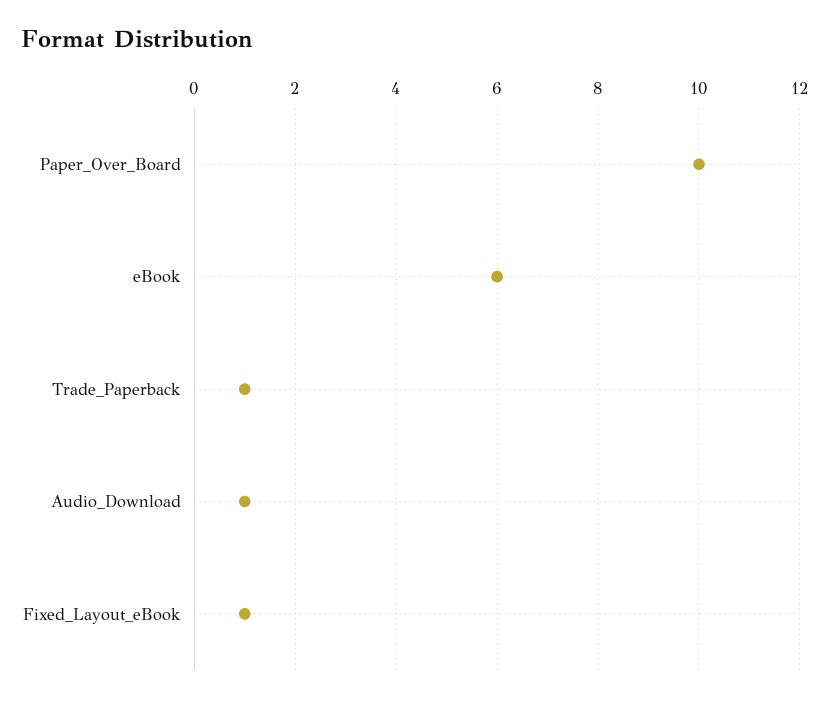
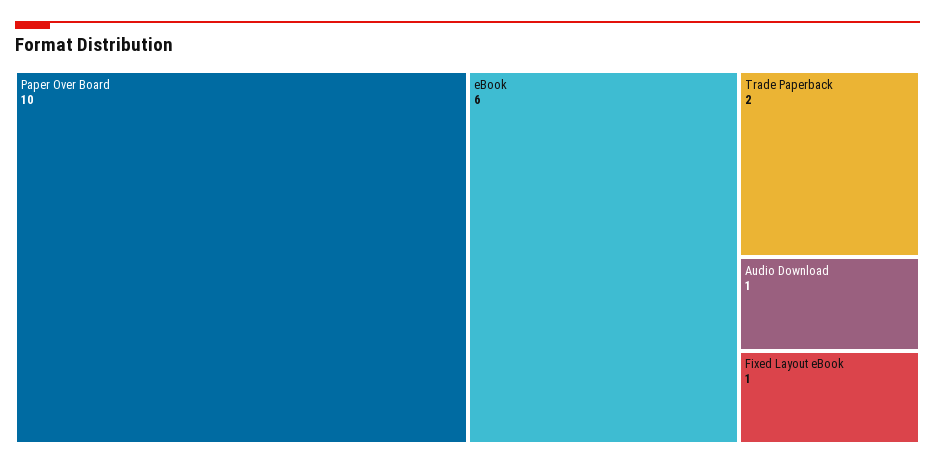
Trade_Paperback: 1 -> 2

